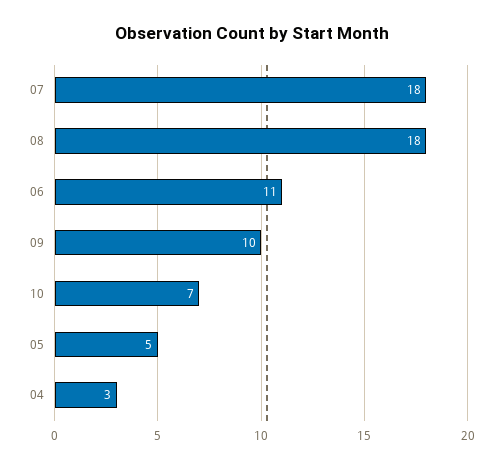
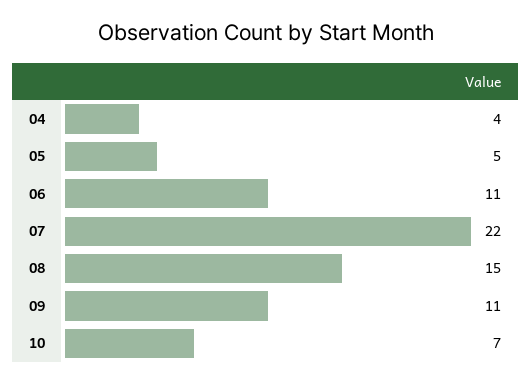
07: 18 -> 22
08: 18 -> 15
09: 10 -> 11
04: 3 -> 4

